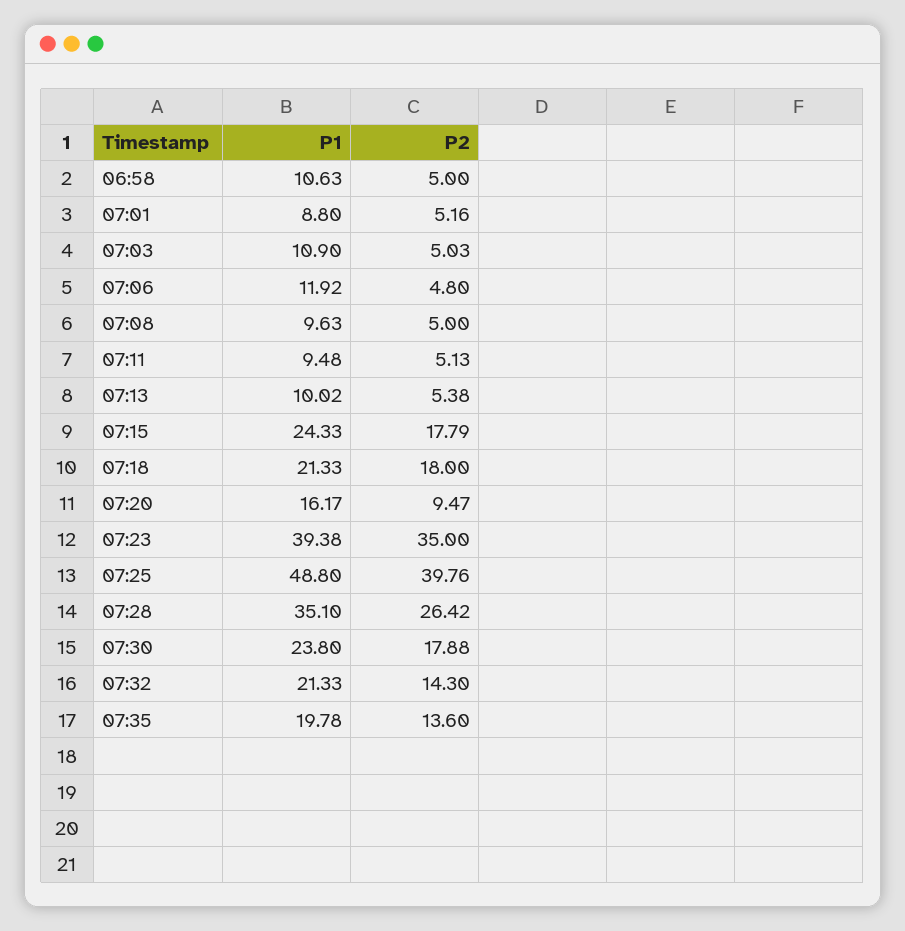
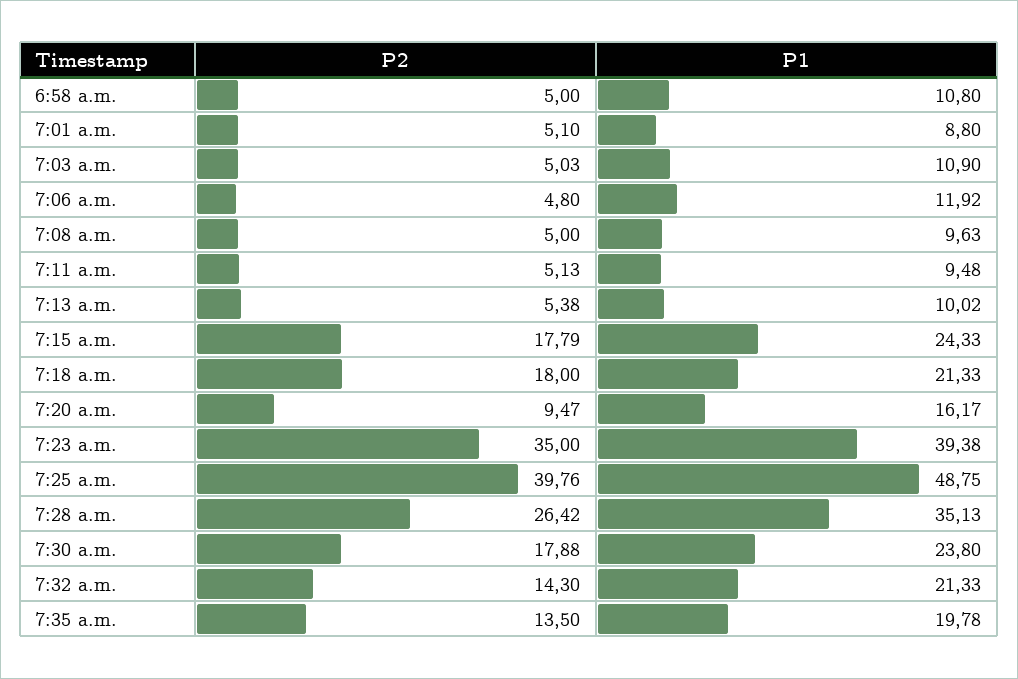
P1, 06:58: 10.63 -> 10.8
P2, 07:01: 5.16 -> 5.1
P1, 07:25: 48.8 -> 48.75
P1, 07:28: 35.1 -> 35.13
P2, 07:35: 13.6 -> 13.5

